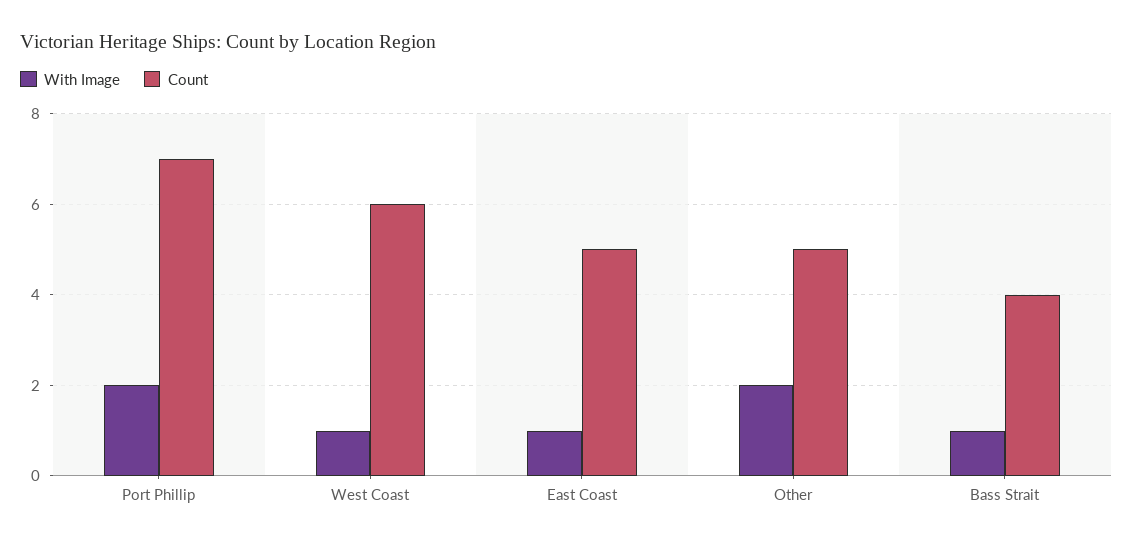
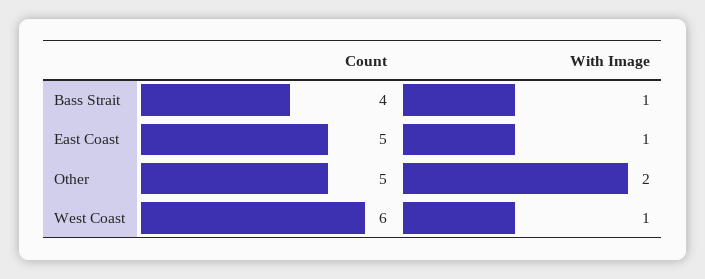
With Image, Port Phillip: 2 -> none
Count, Port Phillip: 7 -> none

